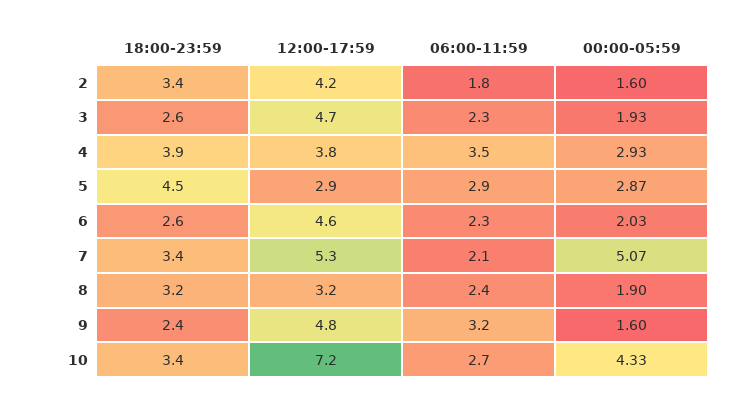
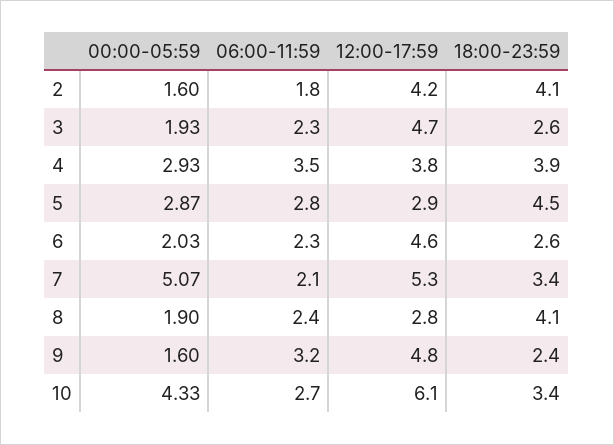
18:00-23:59, 2: 3.4 -> 4.1
06:00-11:59, 5: 2.9 -> 2.8
18:00-23:59, 8: 3.2 -> 4.1
12:00-17:59, 8: 3.2 -> 2.8
12:00-17:59, 10: 7.2 -> 6.1

